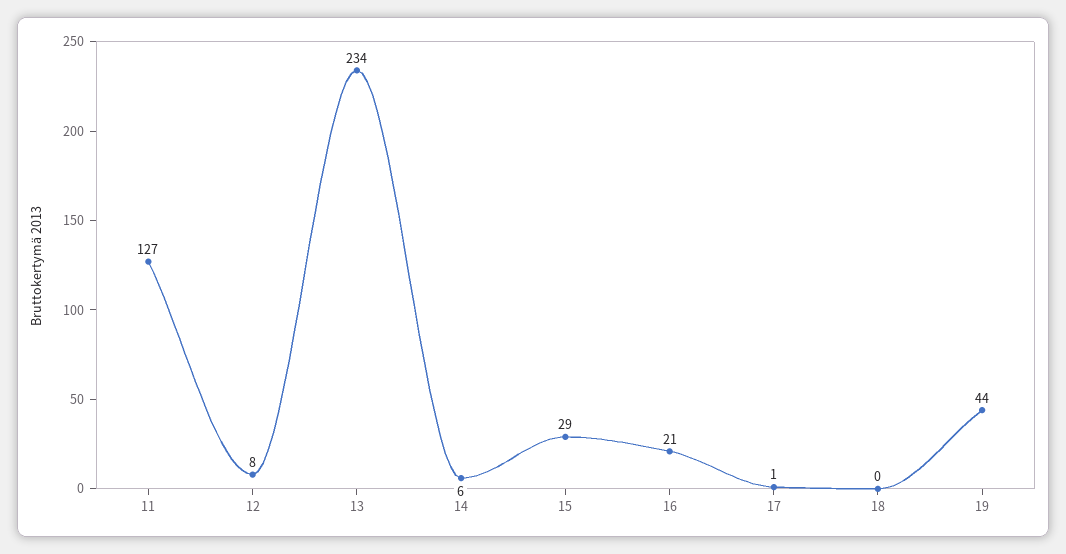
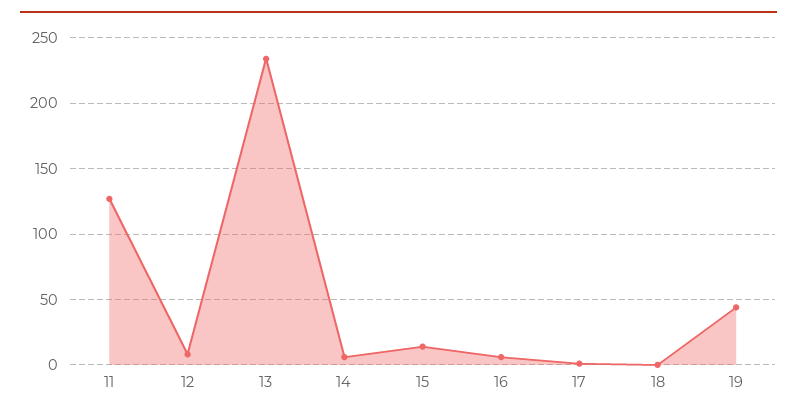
15: 29 -> 15
16: 21 -> 5

